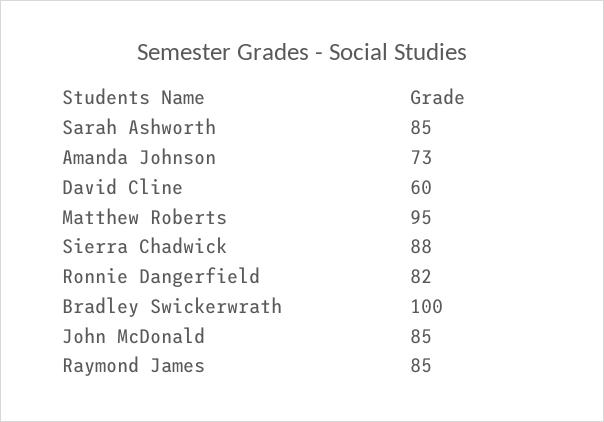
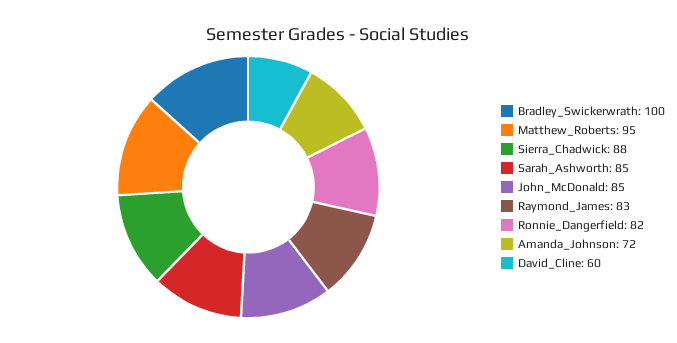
Amanda Johnson: 73 -> 72
Raymond James: 85 -> 83

